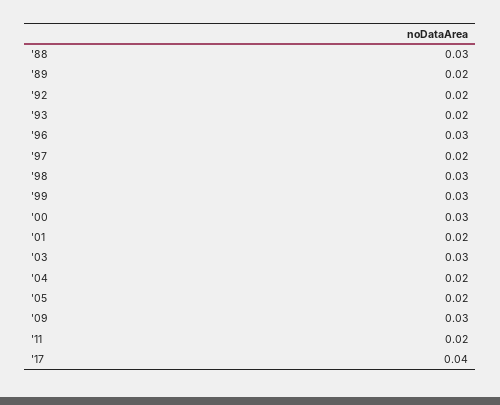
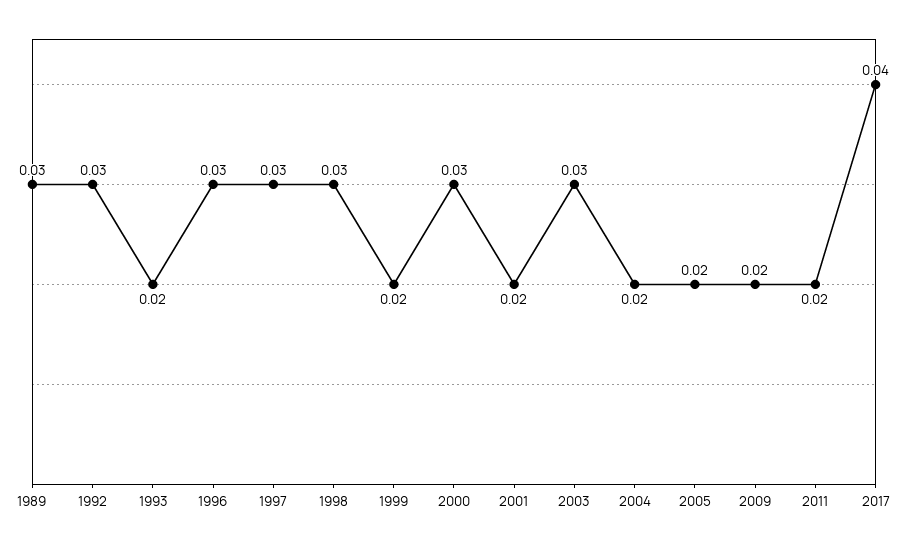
'88: 0.03 -> none
'89: 0.02 -> 0.03
'92: 0.02 -> 0.03
'97: 0.02 -> 0.03
'99: 0.03 -> 0.02
'09: 0.03 -> 0.02

